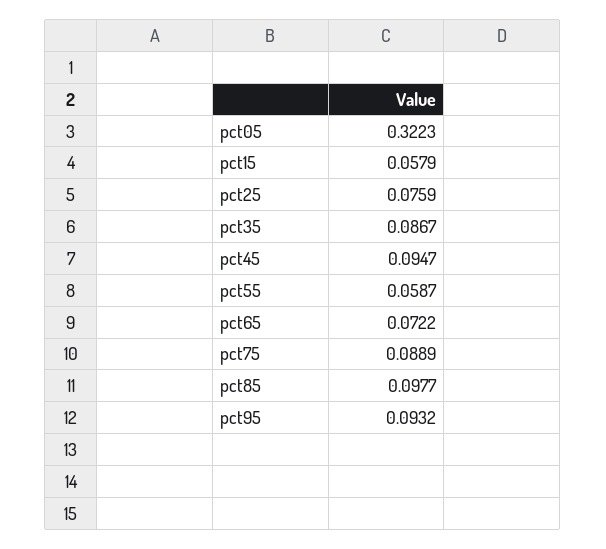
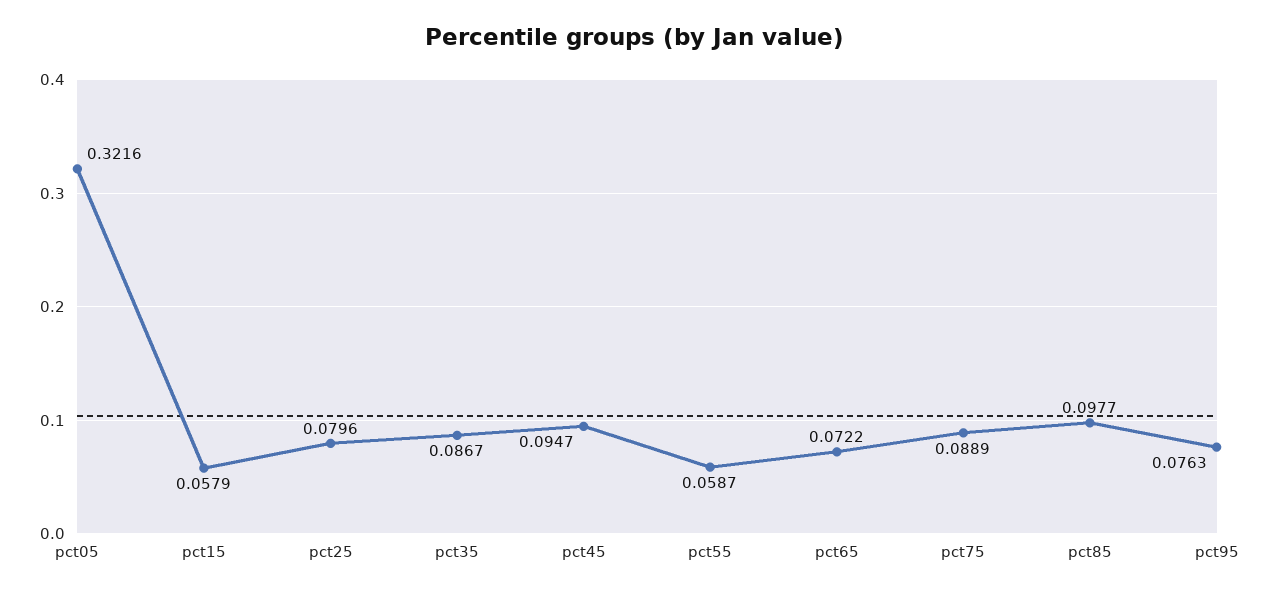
pct05: 0.3223 -> 0.3216
pct25: 0.0759 -> 0.0796
pct95: 0.0932 -> 0.0763

